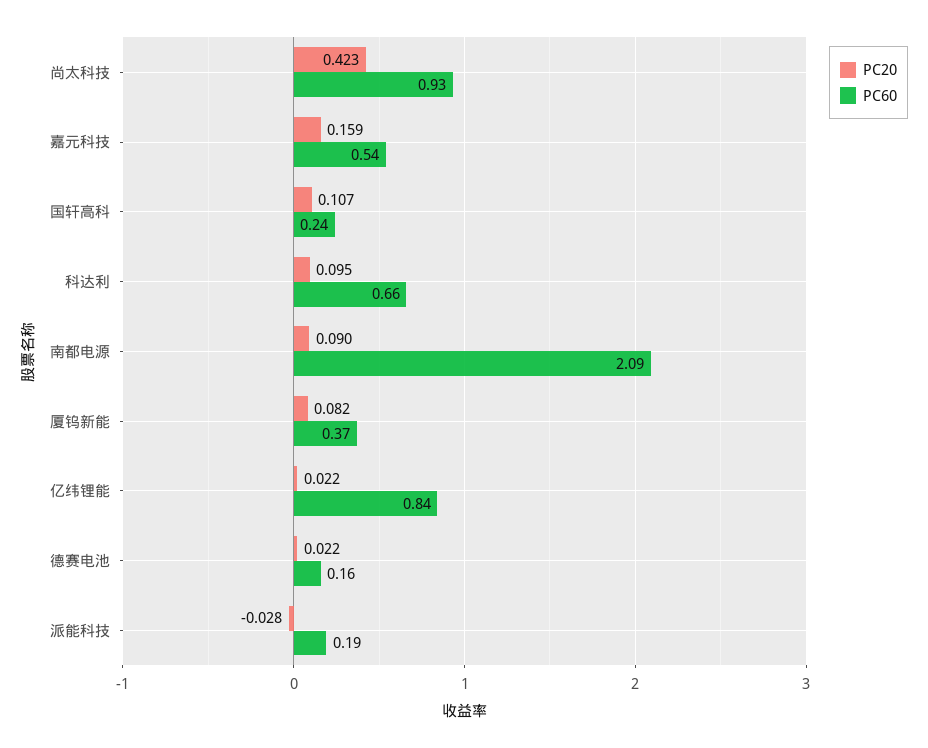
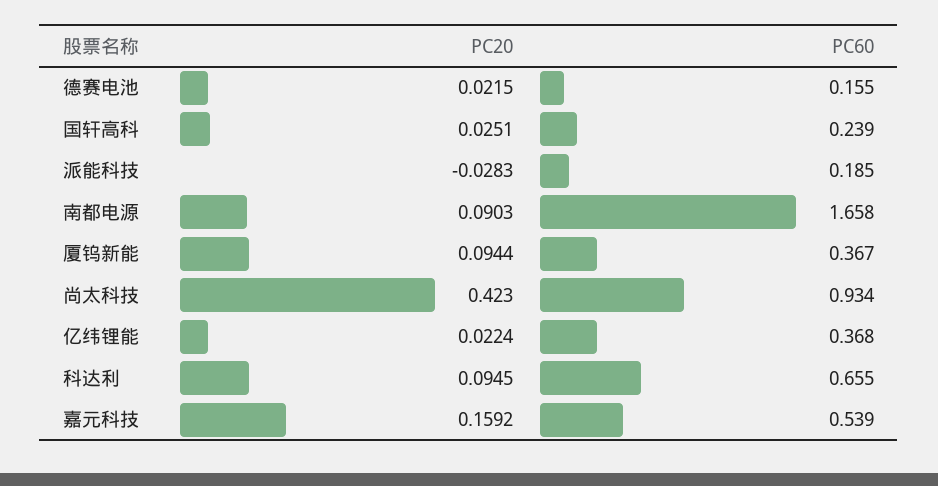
PC20, 国轩高科: 0.107 -> 0.0251
PC60, 南都电源: 2.09 -> 1.658
PC20, 厦钨新能: 0.082 -> 0.0944
PC60, 亿纬锂能: 0.84 -> 0.368

